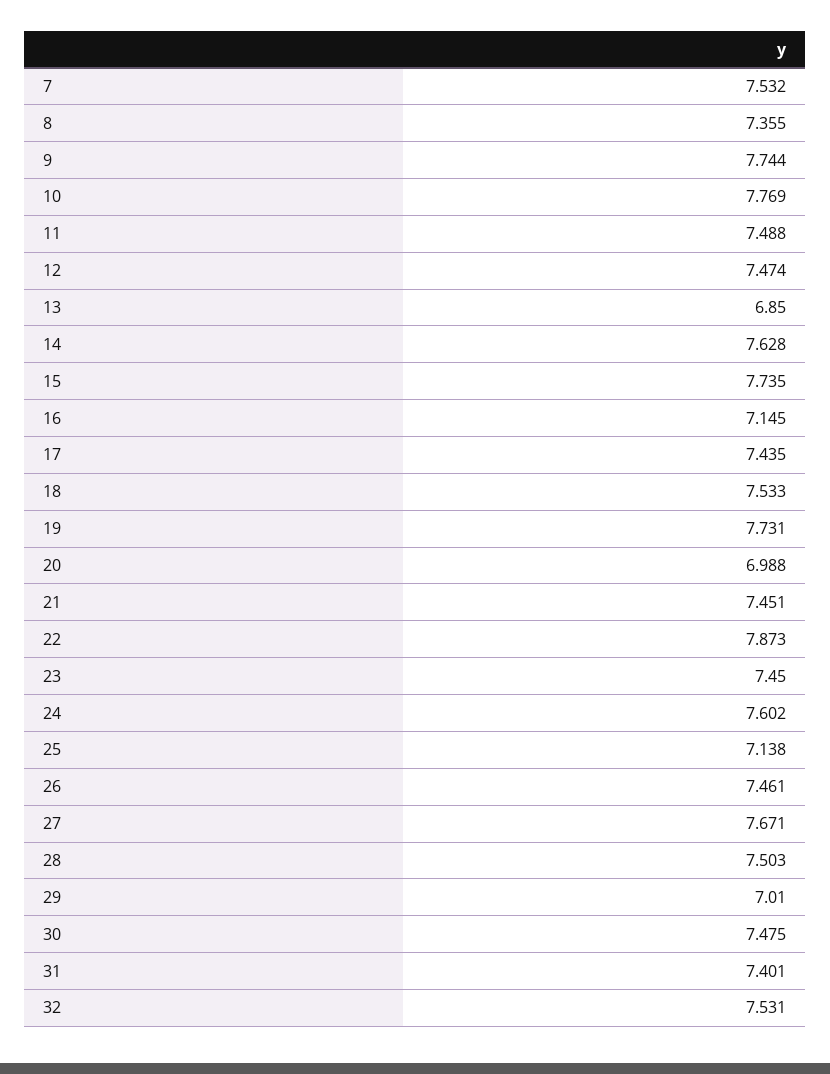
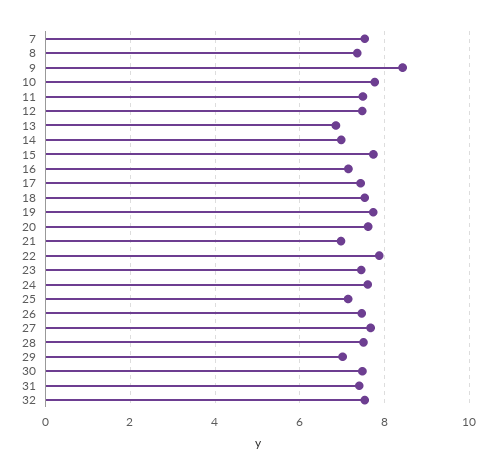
9: 7.744 -> 8.4
14: 7.628 -> 7
20: 6.988 -> 7.6
21: 7.451 -> 7

